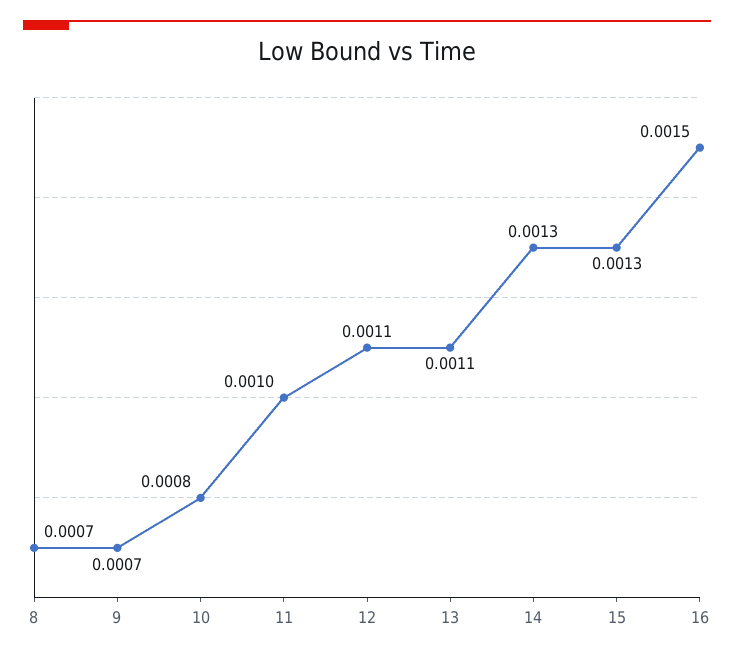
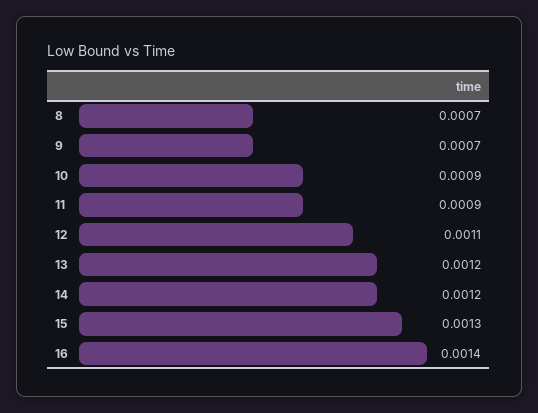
10: 0.0008 -> 0.0009
11: 0.001 -> 0.0009
13: 0.0011 -> 0.0012
14: 0.0013 -> 0.0012
16: 0.0015 -> 0.0014

